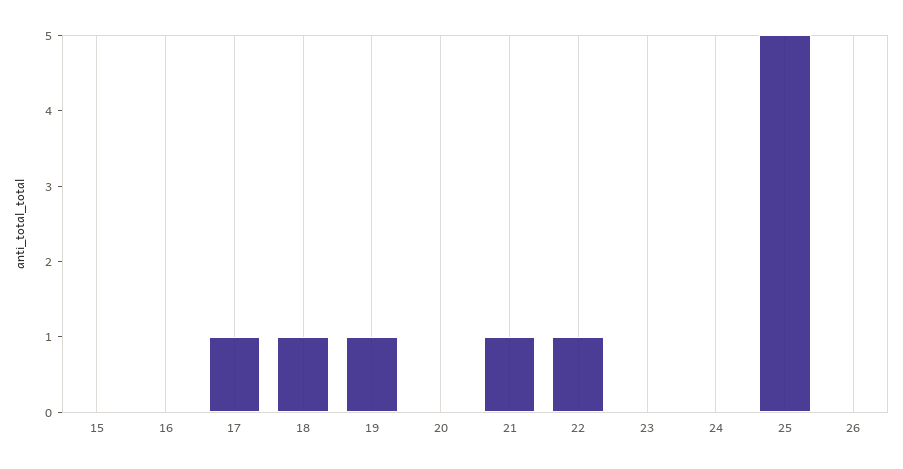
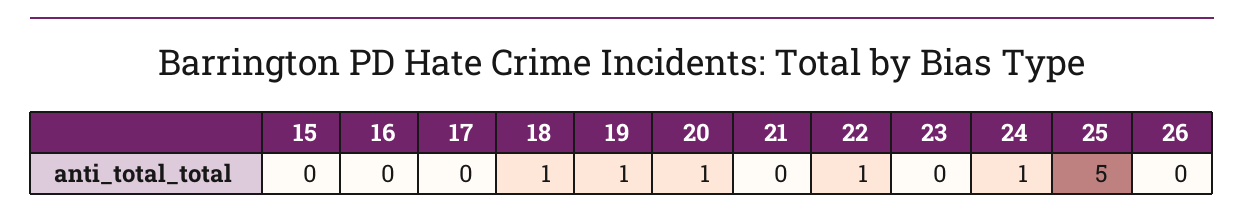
17: 1 -> 0
20: 0 -> 1
21: 1 -> 0
24: 0 -> 1

